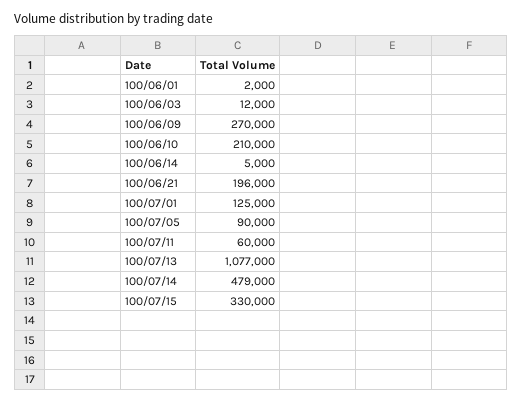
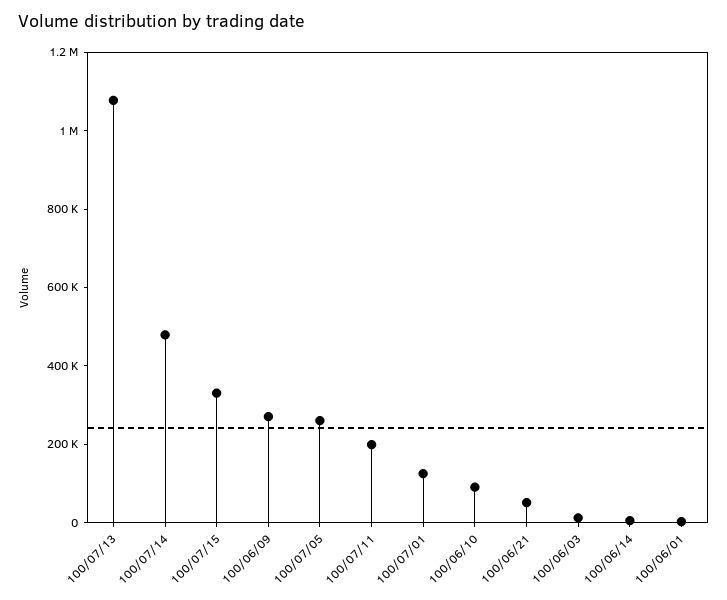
100/06/10: 210000 -> 100000
100/06/21: 196000 -> 50000
100/07/05: 90000 -> 250000
100/07/11: 60000 -> 200000

